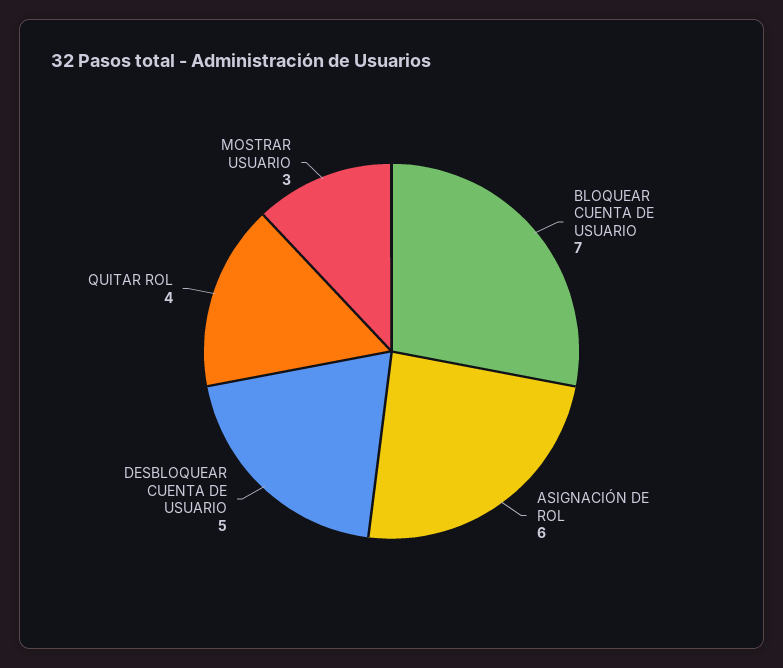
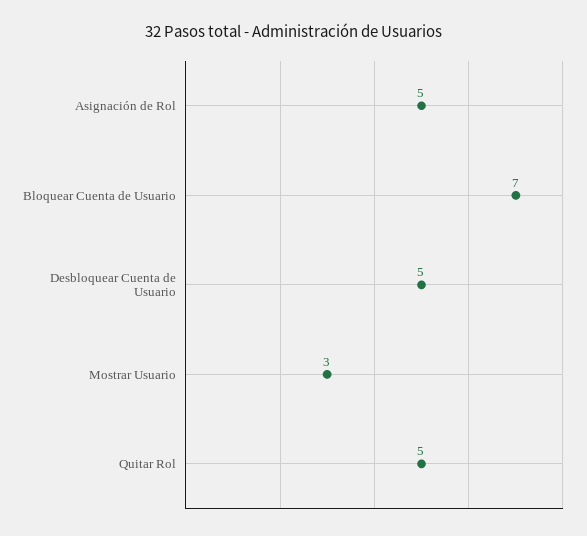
ASIGNACIÓN DE ROL: 6 -> 5
QUITAR ROL: 4 -> 5

